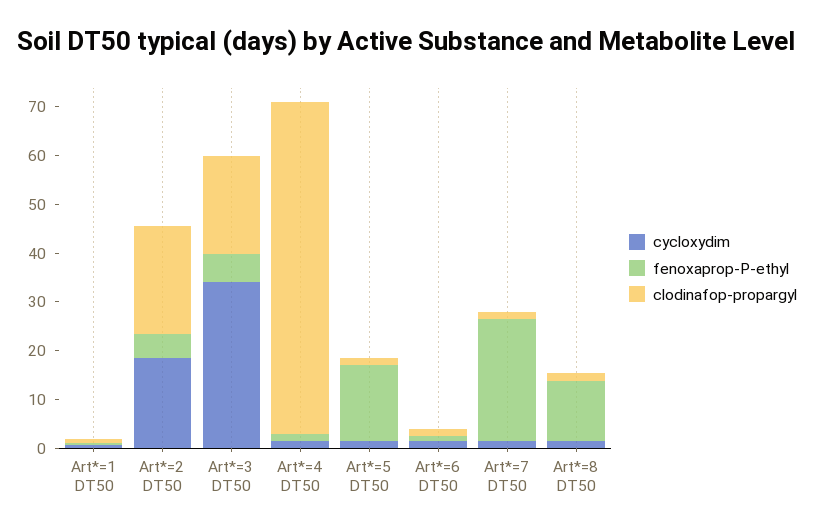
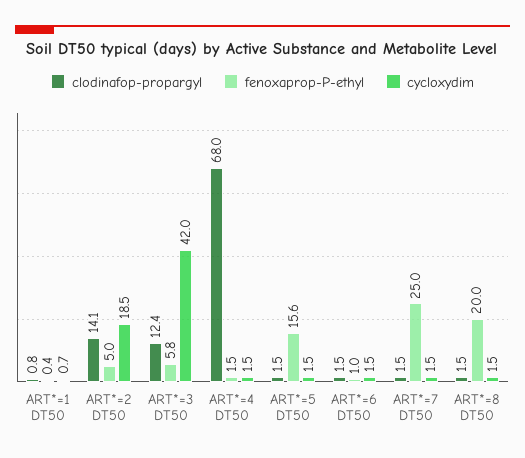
clodinafop-propargyl, Art*=2 DT50: 22 -> 14.1
cycloxydim, Art*=3 DT50: 34 -> 42
clodinafop-propargyl, Art*=3 DT50: 20 -> 12.4
fenoxaprop-P-ethyl, Art*=8 DT50: 12 -> 20

